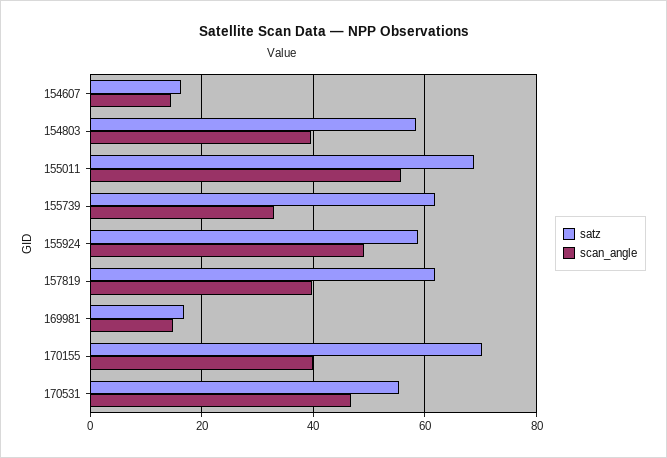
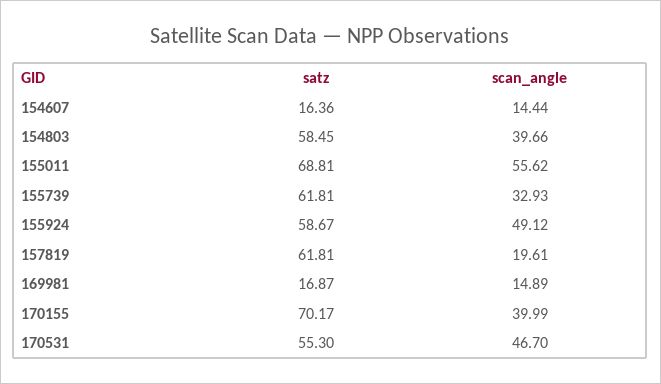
scan_angle, 157819: 40 -> 19.61

